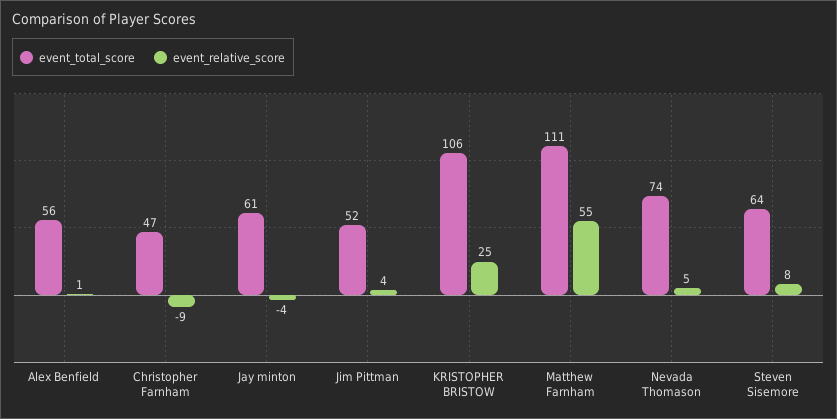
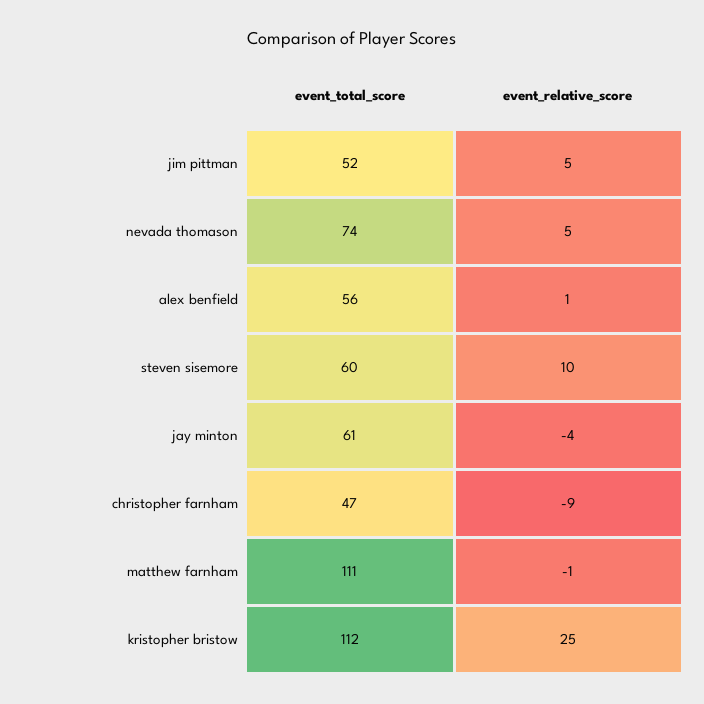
event_relative_score, Jim Pittman: 4 -> 5
event_total_score, KRISTOPHER BRISTOW: 106 -> 112
event_relative_score, Matthew Farnham: 55 -> -1
event_total_score, Steven Sisemore: 64 -> 60
event_relative_score, Steven Sisemore: 8 -> 10

